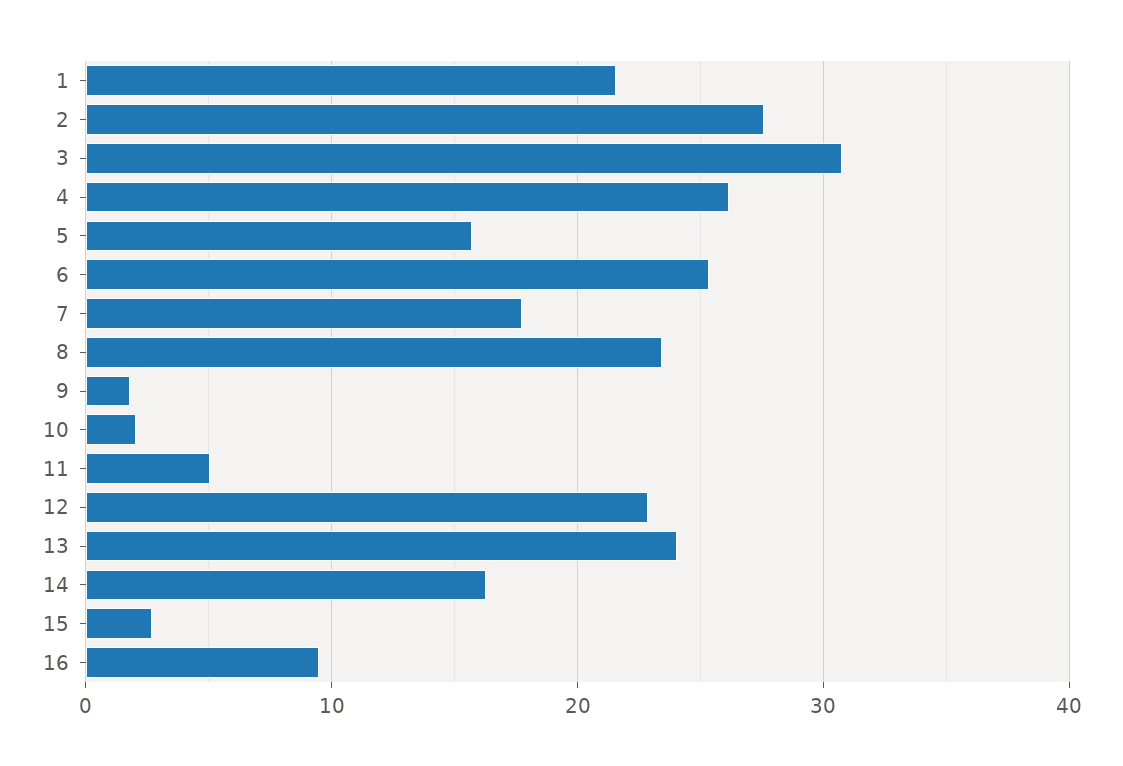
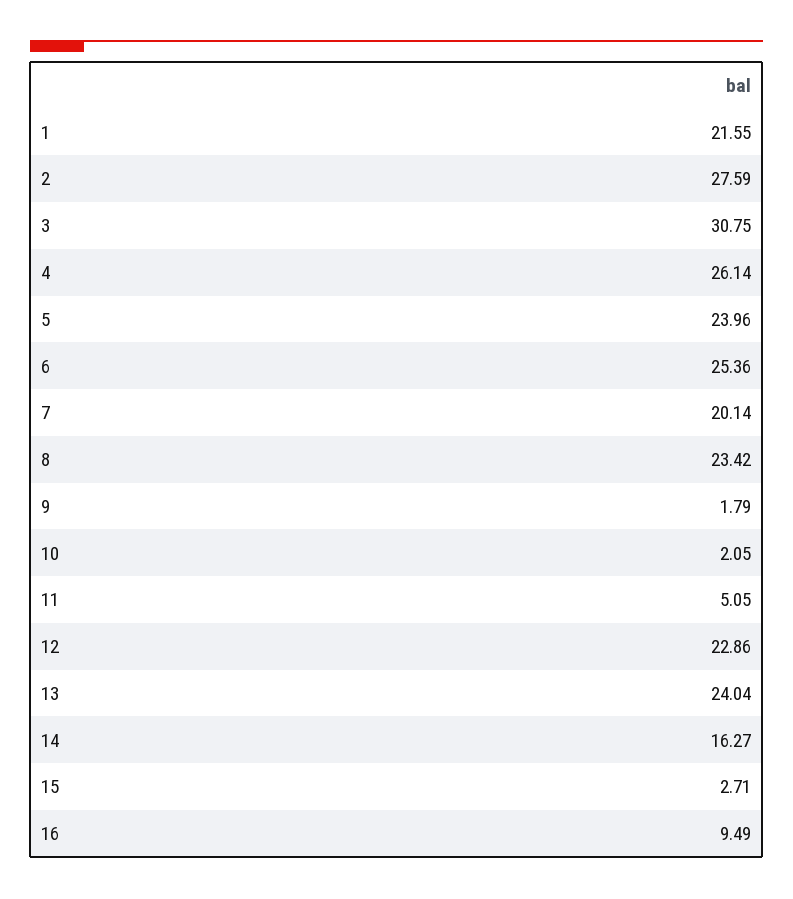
5: 16 -> 23.96
7: 18 -> 20.14

